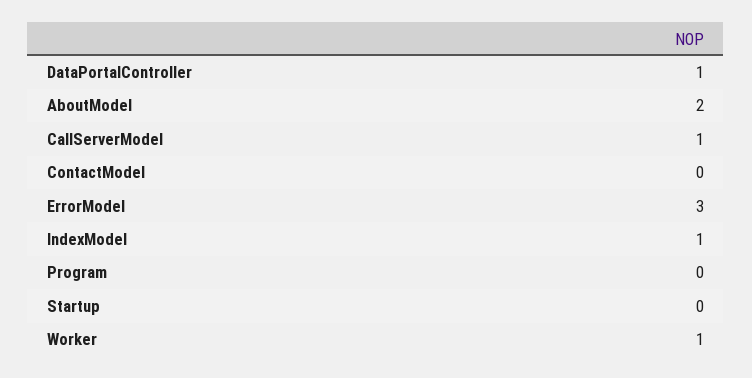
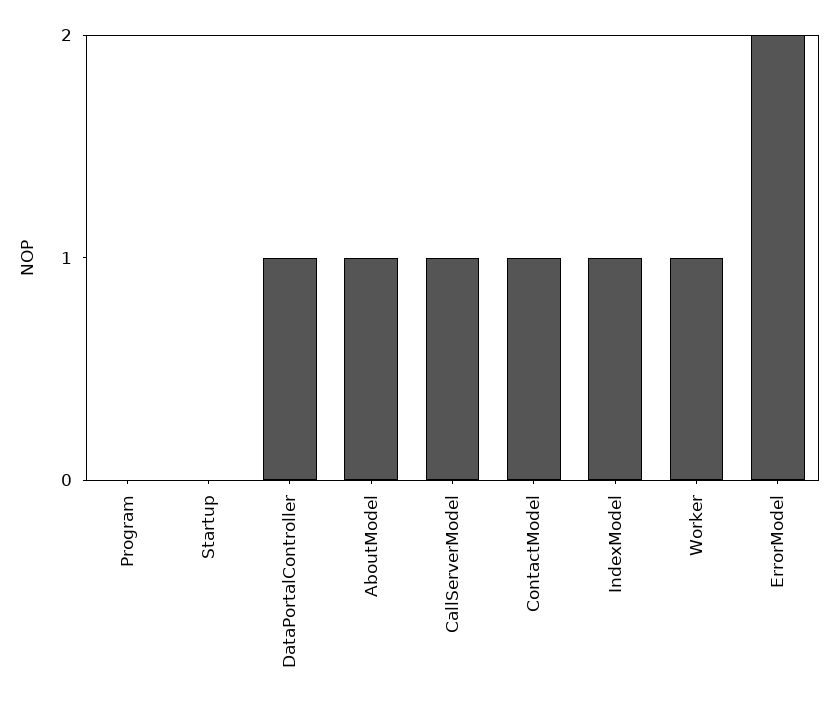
AboutModel: 2 -> 1
ContactModel: 0 -> 1
ErrorModel: 3 -> 2

